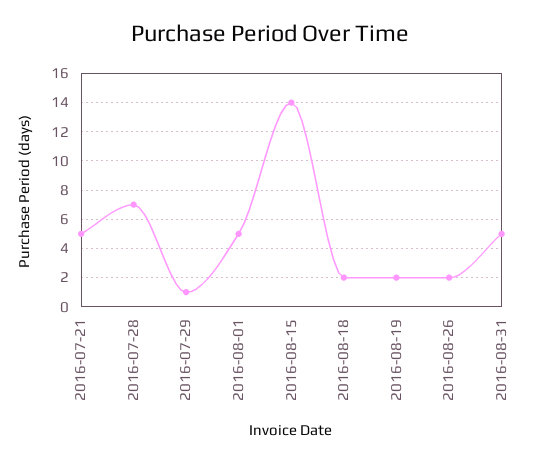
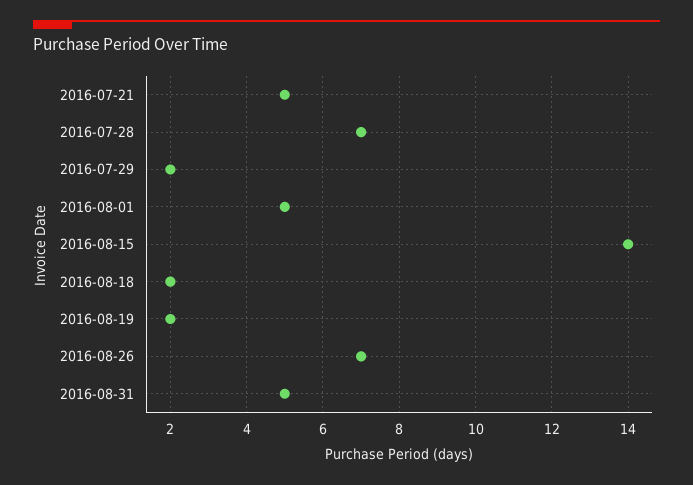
2016-07-29: 1 -> 2
2016-08-26: 2 -> 7

